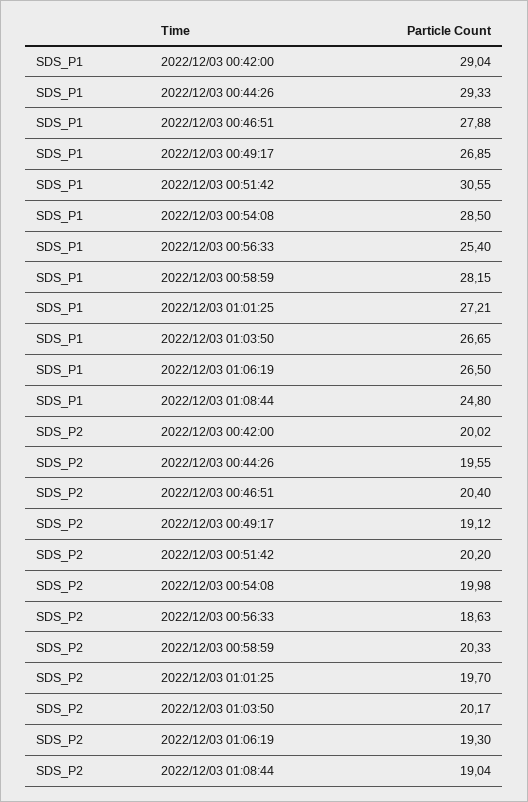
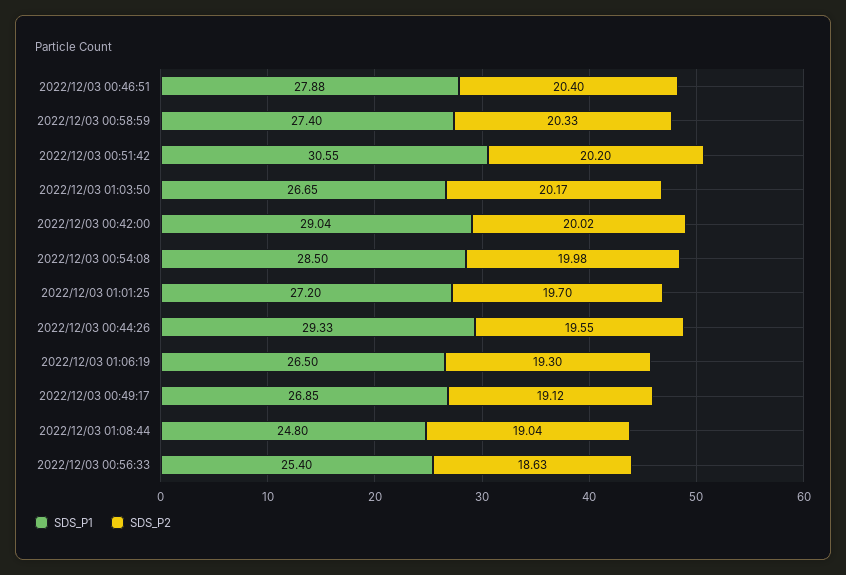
SDS_P1, 2022/12/03 00:58:59: 28.15 -> 27.4
SDS_P1, 2022/12/03 01:01:25: 27.21 -> 27.2

